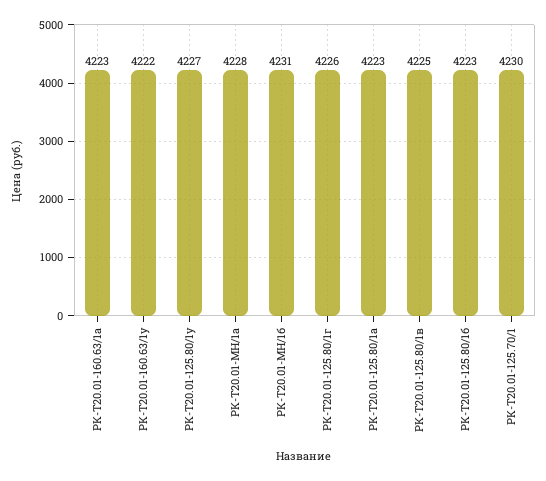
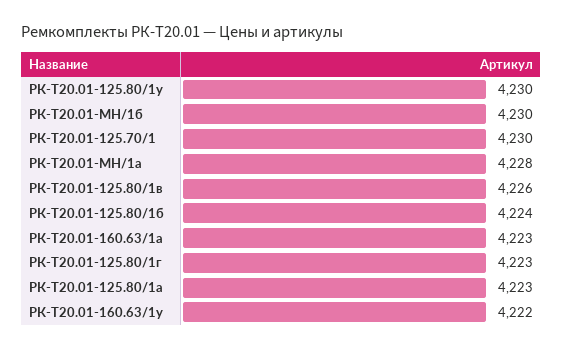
РК-Т20.01-125.80/1у: 4227 -> 4230
РК-Т20.01-МН/1б: 4231 -> 4230
РК-Т20.01-125.80/1г: 4226 -> 4223
РК-Т20.01-125.80/1в: 4225 -> 4226
РК-Т20.01-125.80/1б: 4223 -> 4224

